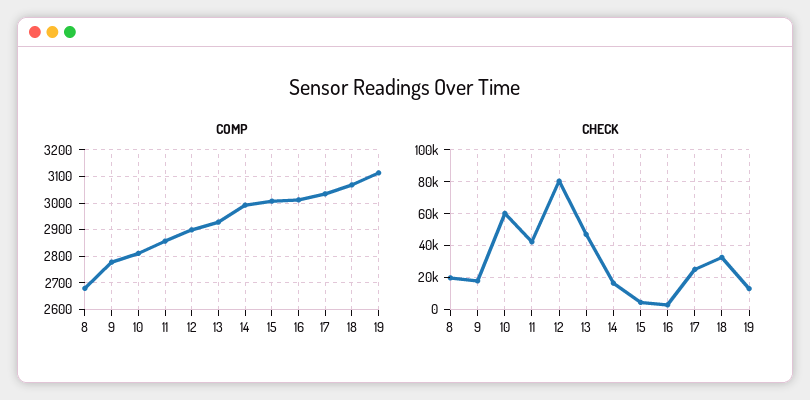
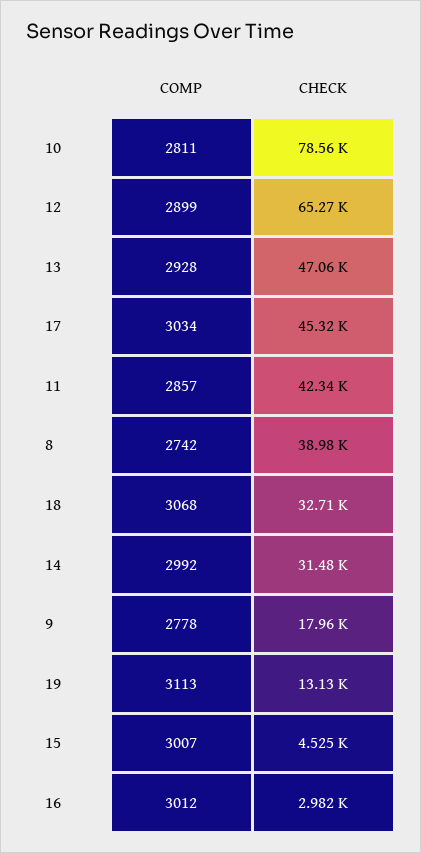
COMP, 8: 2675 -> 2742
CHECK, 8: 20000 -> 38980
CHECK, 10: 60000 -> 78560
CHECK, 12: 80000 -> 65270
CHECK, 14: 15000 -> 31480
CHECK, 17: 25000 -> 45320

